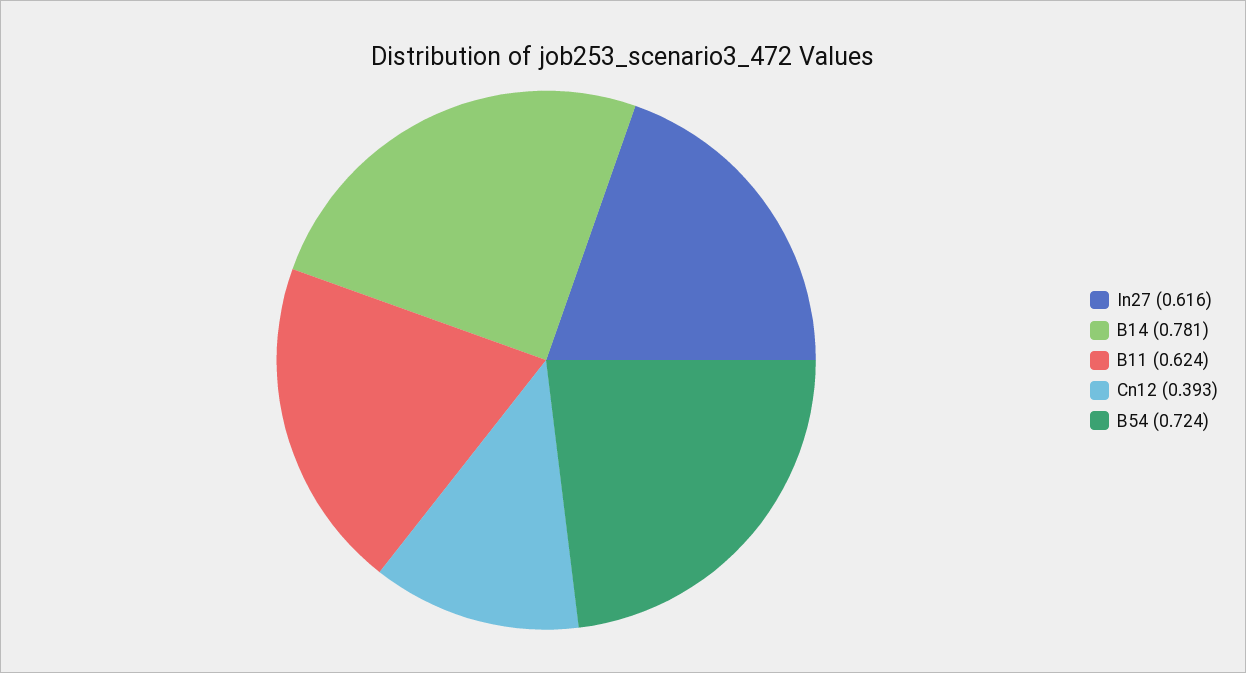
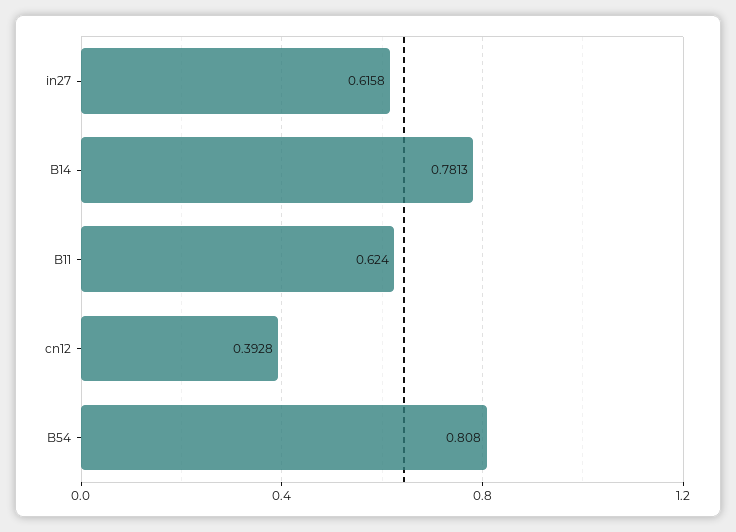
B54: 0.724 -> 0.808

